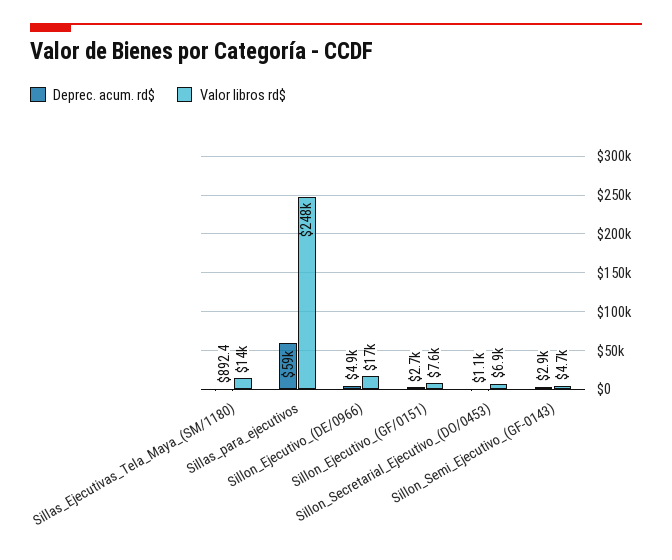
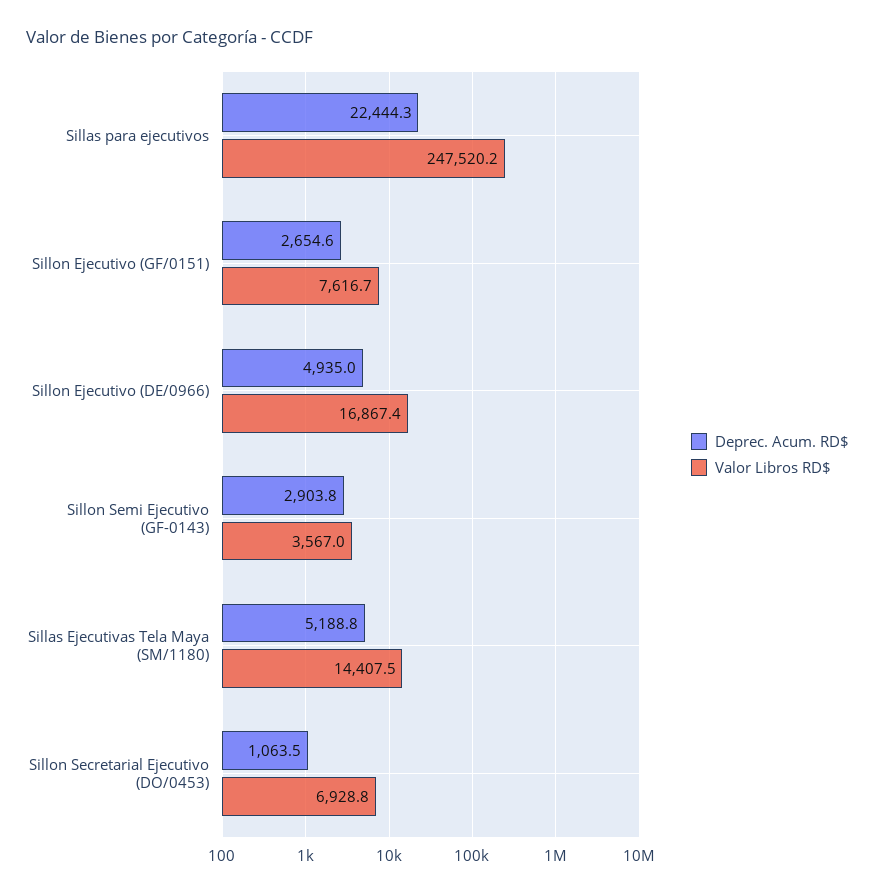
Deprec. acum. rd$, Sillas_Ejecutivas_Tela_Maya_(SM/1180): 892.4 -> 5188.8
Deprec. acum. rd$, Sillas_para_ejecutivos: 59000 -> 22444.3
Valor libros rd$, Sillon_Semi_Ejecutivo_(GF-0143): 4700 -> 3567

